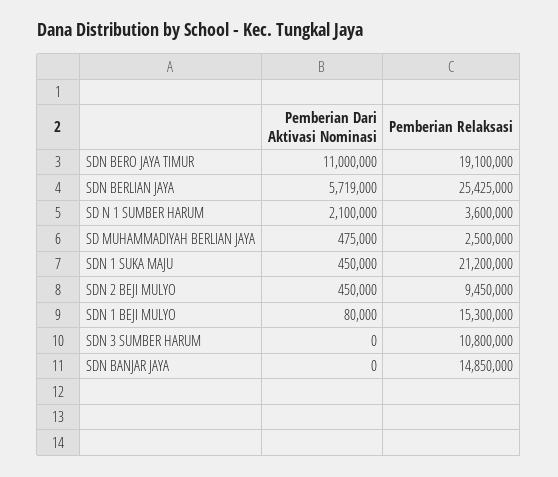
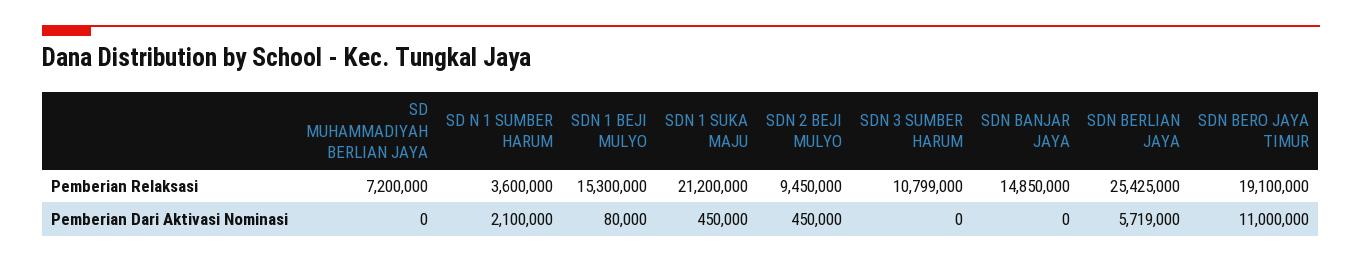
Pemberian Dari Aktivasi Nominasi, SD MUHAMMADIYAH BERLIAN JAYA: 475000 -> 0
Pemberian Relaksasi, SD MUHAMMADIYAH BERLIAN JAYA: 2500000 -> 7200000
Pemberian Relaksasi, SDN 3 SUMBER HARUM: 10800000 -> 10799000

